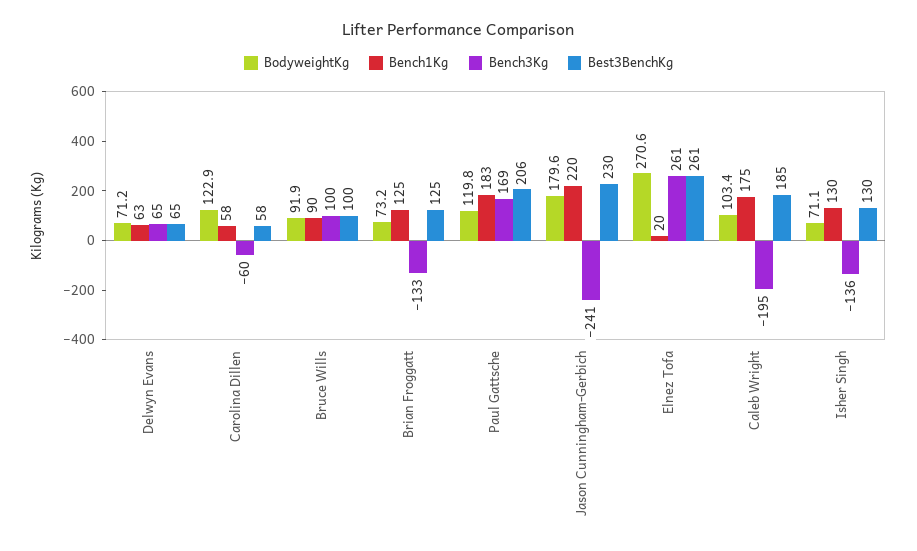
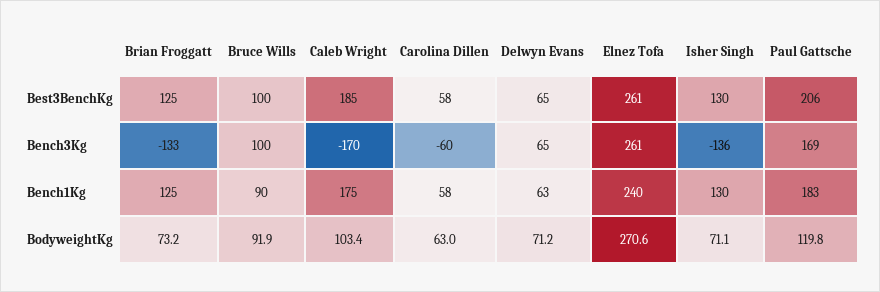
BodyweightKg, Carolina Dillen: 122.9 -> 63
BodyweightKg, Jason Cunningham-Gerbich: 179.6 -> none
Bench1Kg, Jason Cunningham-Gerbich: 220 -> none
Bench3Kg, Jason Cunningham-Gerbich: -241 -> none
Best3BenchKg, Jason Cunningham-Gerbich: 230 -> none
Bench1Kg, Elnez Tofa: 20 -> 240
Bench3Kg, Caleb Wright: -195 -> -170

